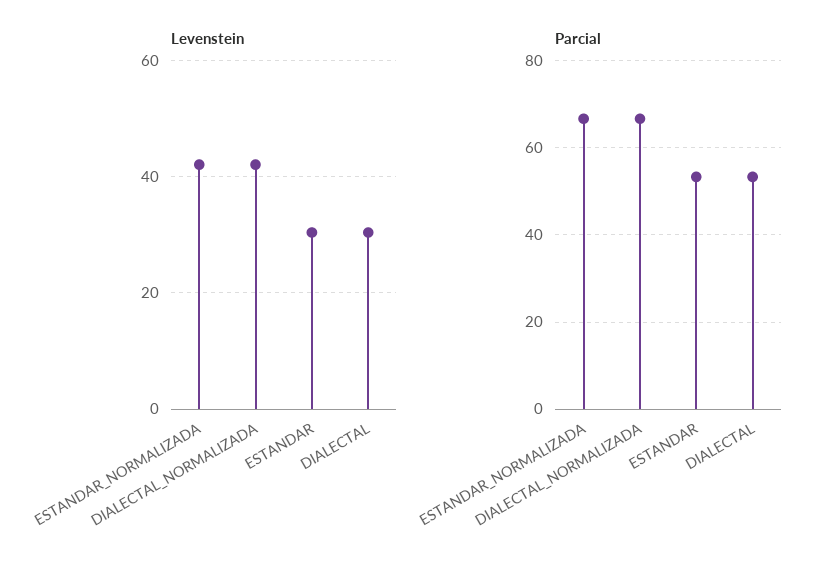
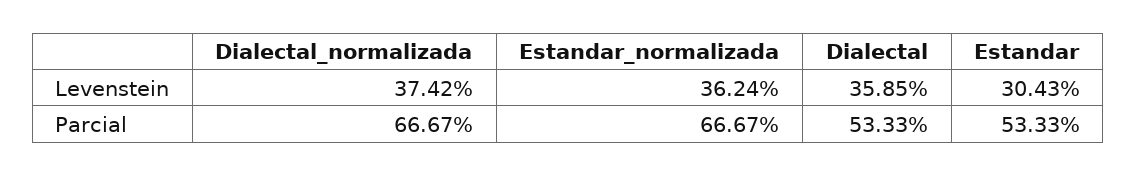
Levenstein, ESTANDAR_NORMALIZADA: 42 -> 36.24
Levenstein, DIALECTAL_NORMALIZADA: 42 -> 37.42
Levenstein, DIALECTAL: 30 -> 35.85

